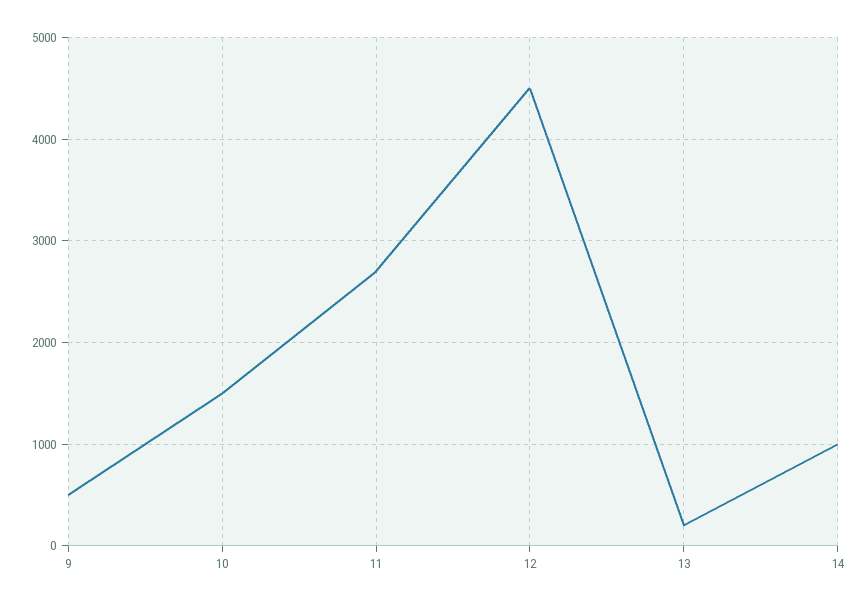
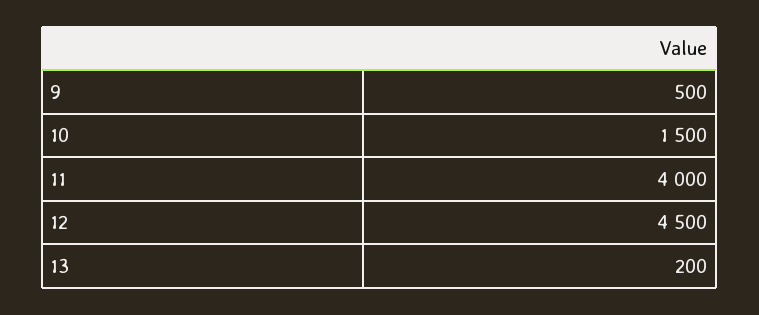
11: 2700 -> 4000
14: 1000 -> none

